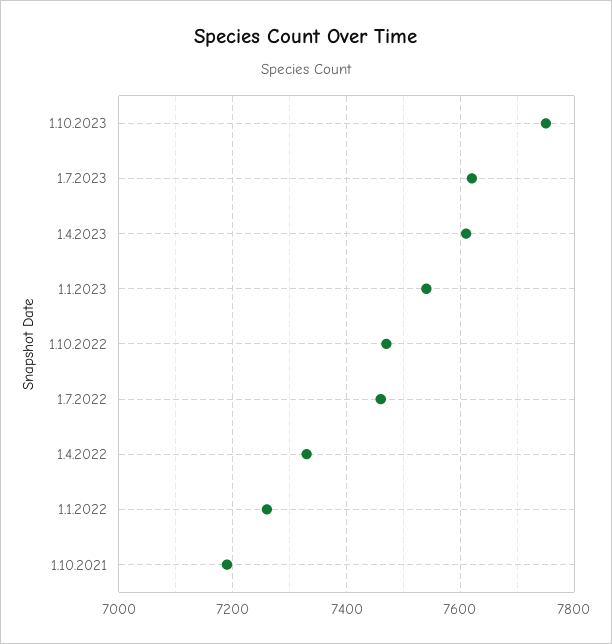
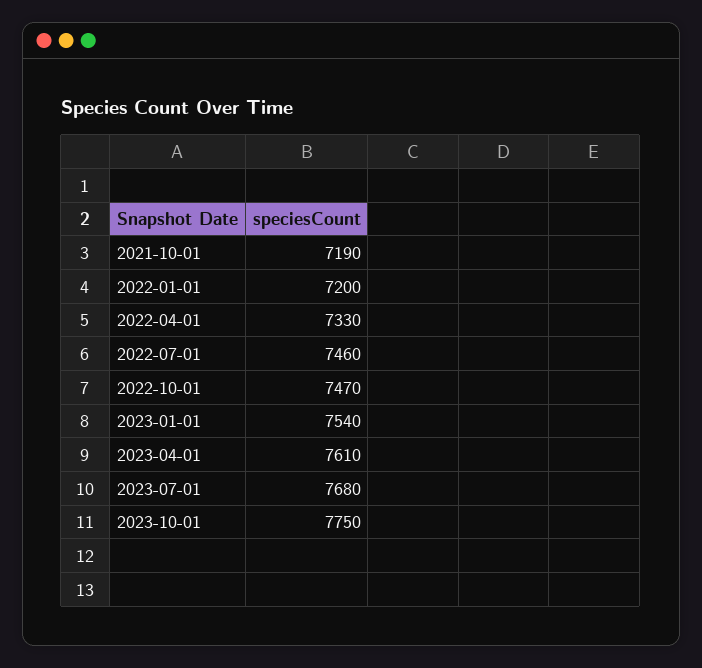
1.7.2023: 7620 -> 7680
1.1.2022: 7260 -> 7200

